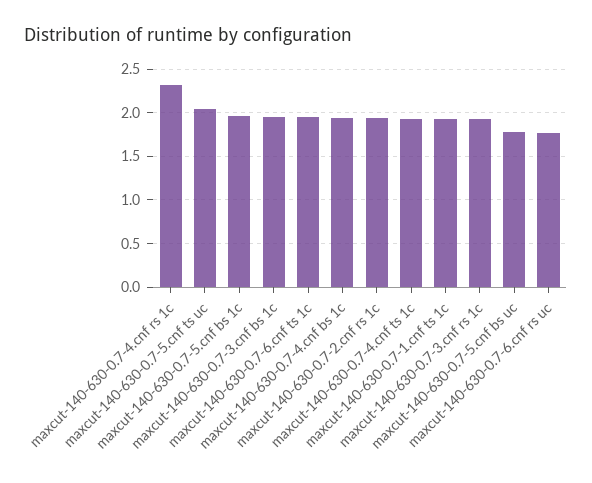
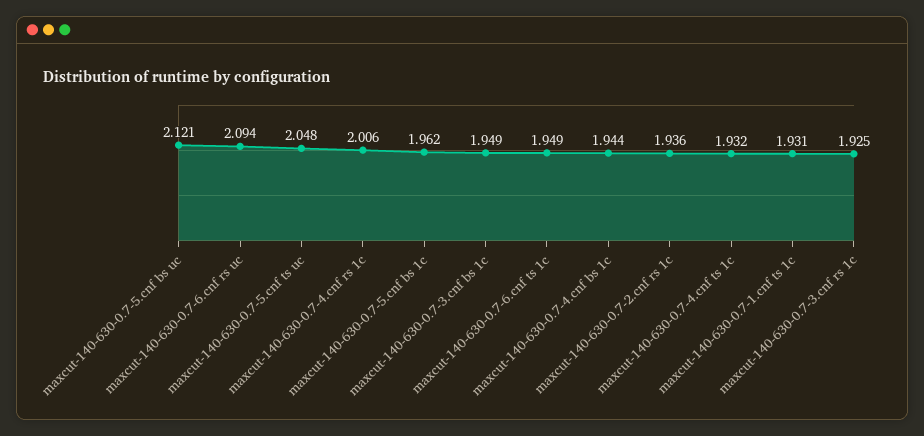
maxcut-140-630-0.7-4.cnf rs 1c: 2.3 -> 2.006
maxcut-140-630-0.7-5.cnf bs uc: 1.8 -> 2.121
maxcut-140-630-0.7-6.cnf rs uc: 1.8 -> 2.094

